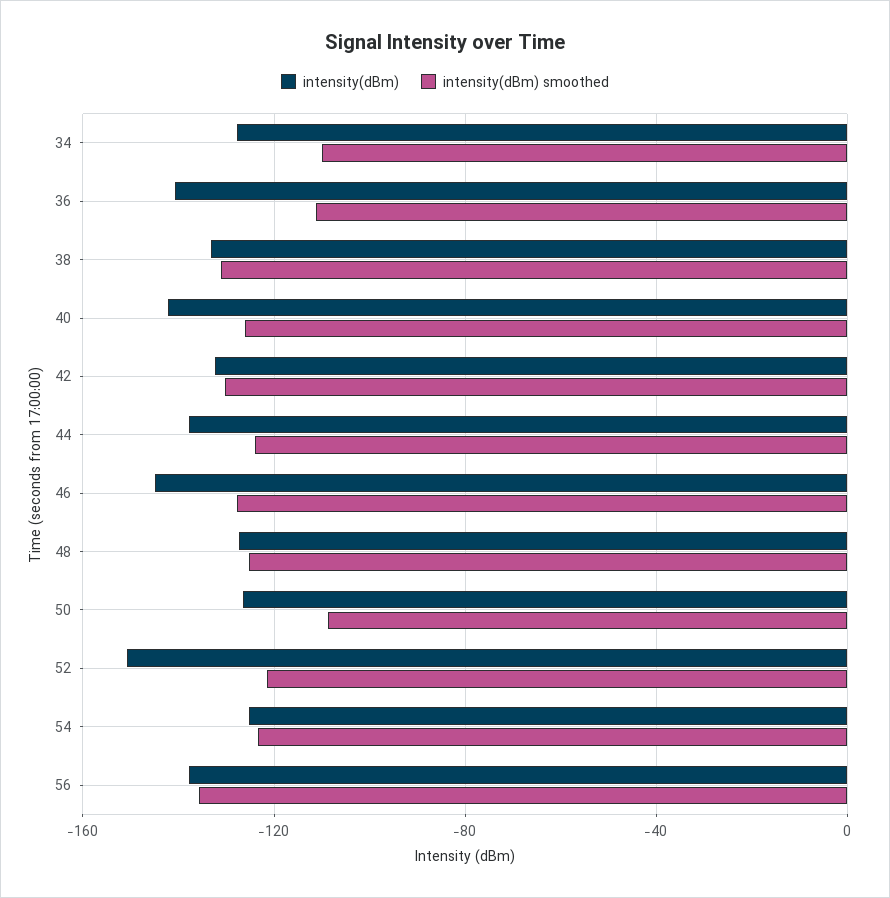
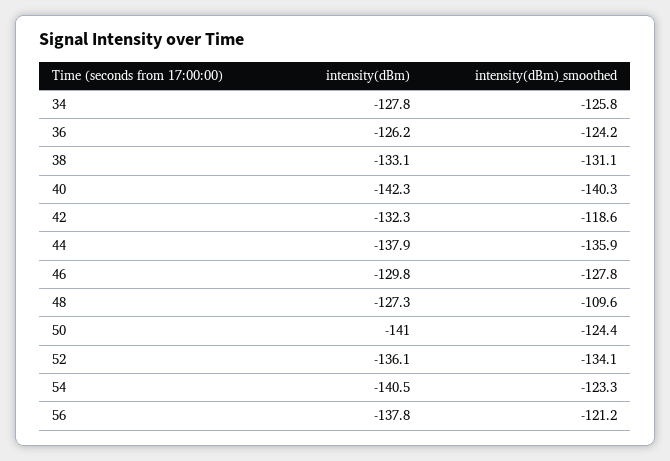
intensity(dBm) smoothed, 34: -110 -> -125.8
intensity(dBm), 36: -140 -> -126.2
intensity(dBm) smoothed, 36: -110 -> -124.2
intensity(dBm) smoothed, 40: -125 -> -140.3
intensity(dBm) smoothed, 42: -130 -> -118.6
intensity(dBm) smoothed, 44: -125 -> -135.9
intensity(dBm), 46: -145 -> -129.8
intensity(dBm) smoothed, 48: -125 -> -109.6
intensity(dBm), 50: -125 -> -141
intensity(dBm) smoothed, 50: -110 -> -124.4
intensity(dBm), 52: -150 -> -136.1
intensity(dBm) smoothed, 52: -120 -> -134.1
intensity(dBm), 54: -125 -> -140.5
intensity(dBm) smoothed, 56: -135 -> -121.2

